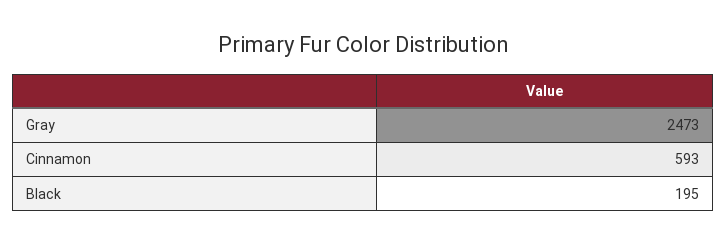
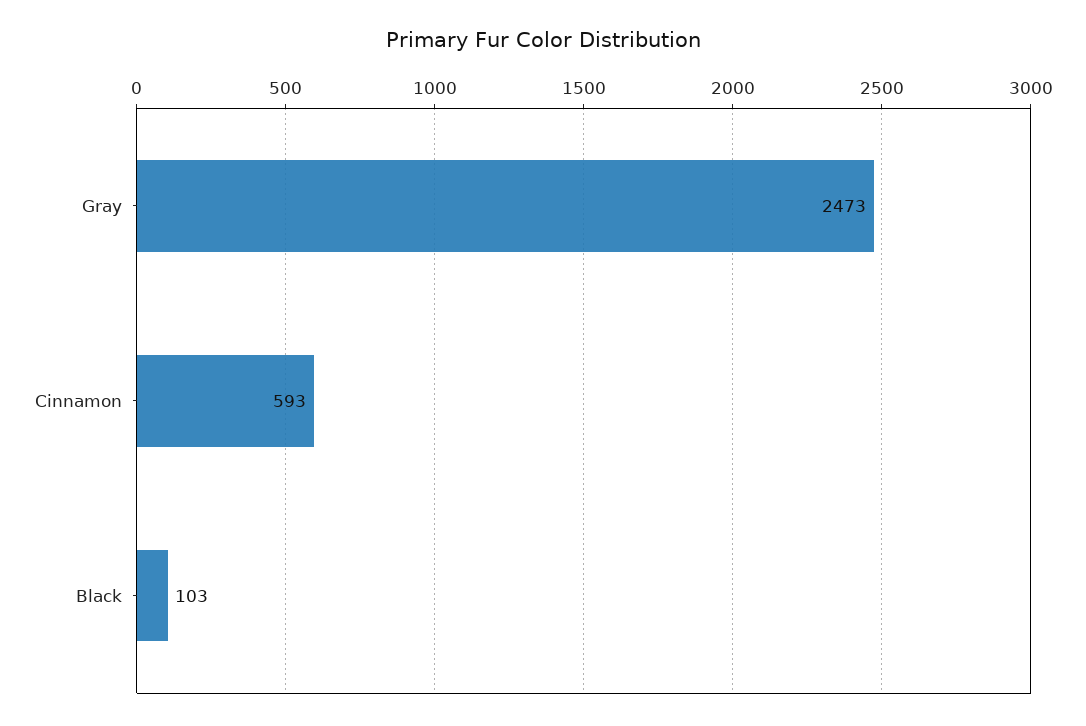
Black: 195 -> 103

